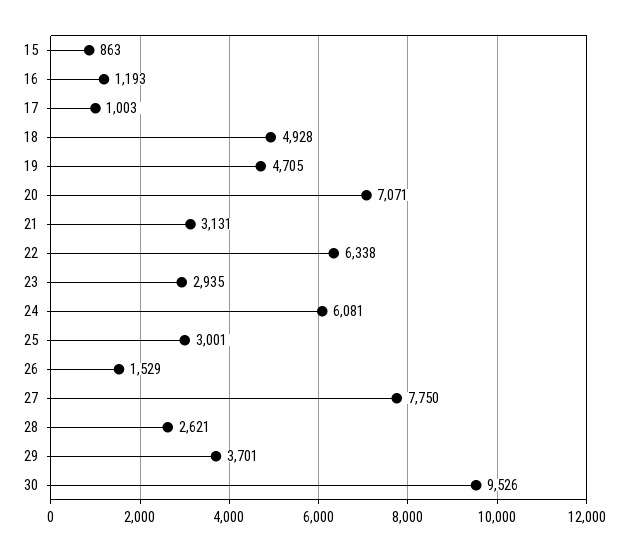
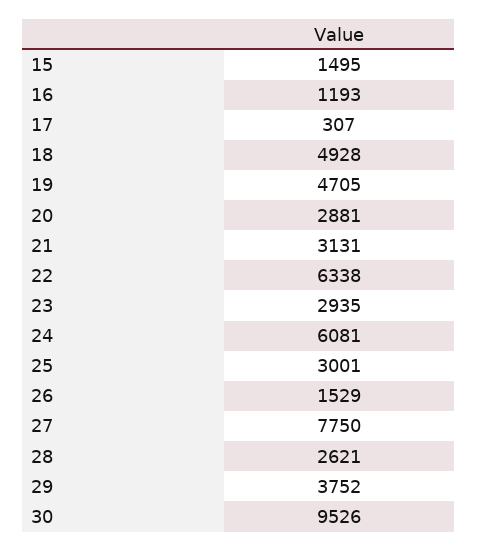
15: 863 -> 1495
17: 1003 -> 307
20: 7071 -> 2881
29: 3701 -> 3752

